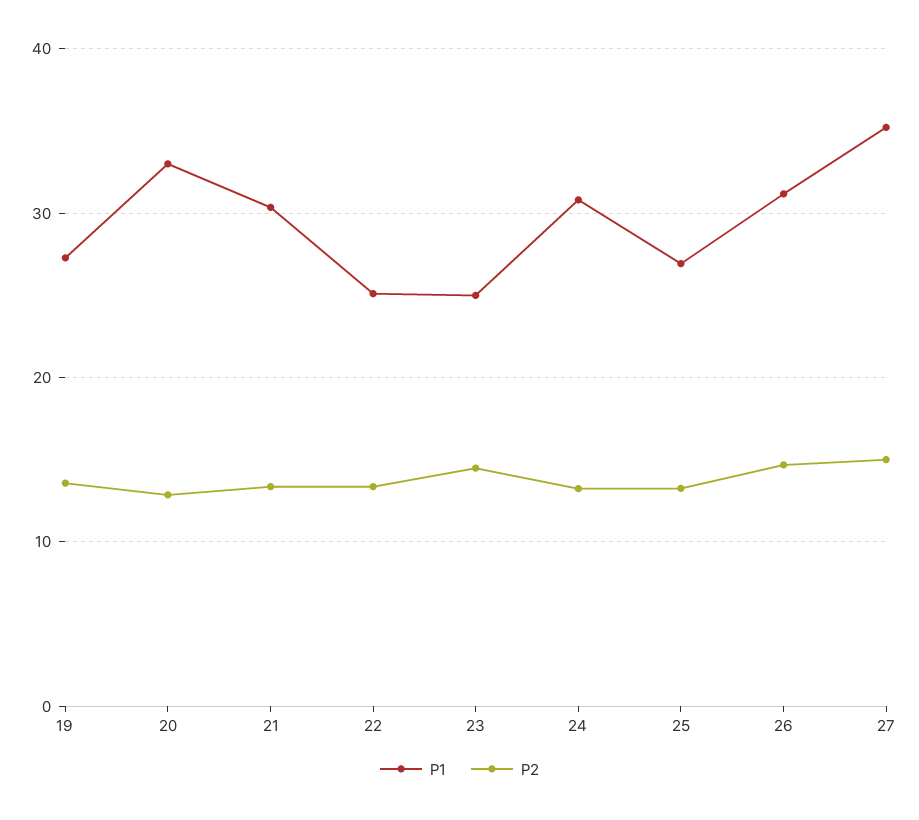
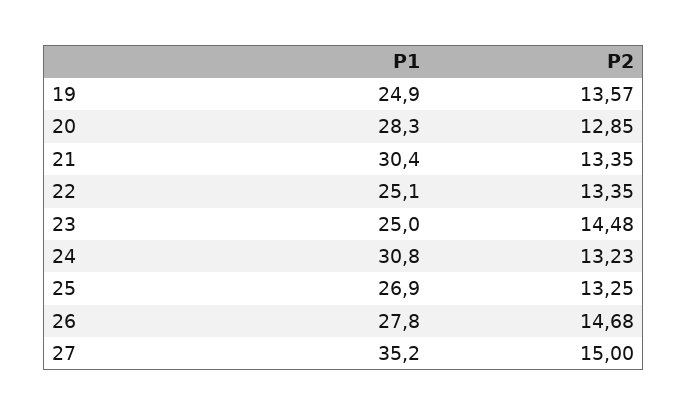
P1, 19: 27 -> 24.9
P1, 20: 33 -> 28.3
P1, 26: 31 -> 27.8

